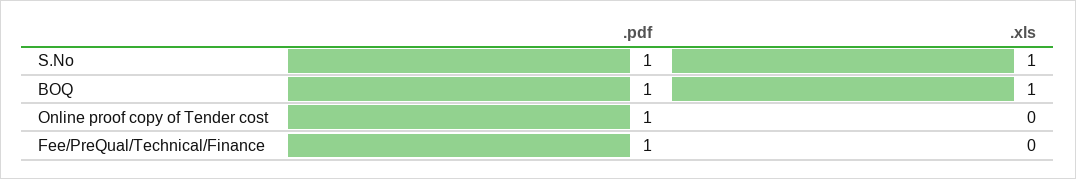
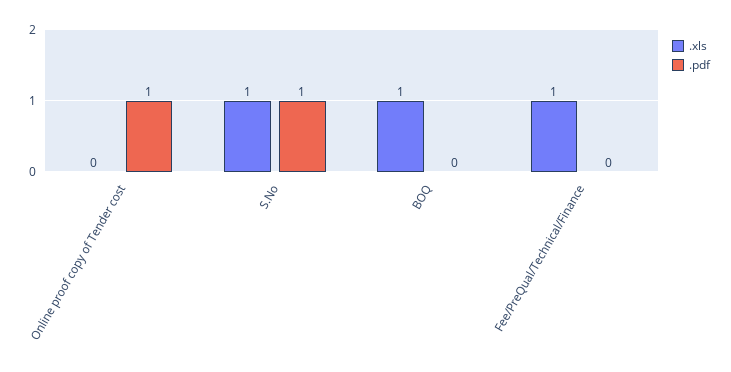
.pdf, BOQ: 1 -> 0
.pdf, Fee/PreQual/Technical/Finance: 1 -> 0
.xls, Fee/PreQual/Technical/Finance: 0 -> 1

